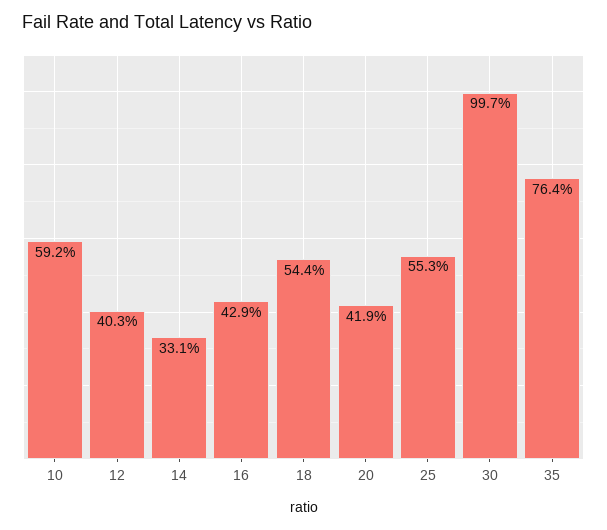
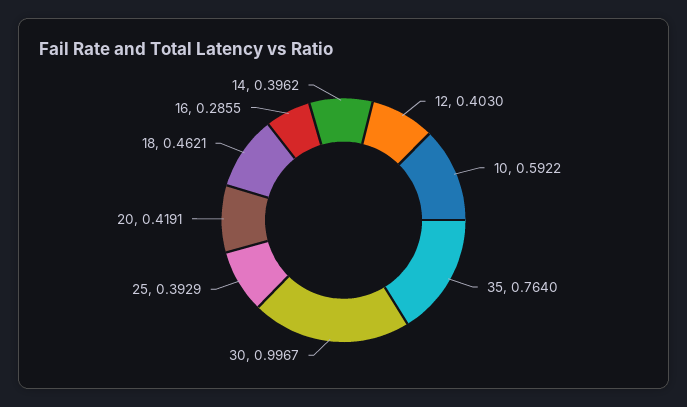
14: 0.331 -> 0.3962
16: 0.429 -> 0.2855
18: 0.544 -> 0.4621
25: 0.553 -> 0.3929

